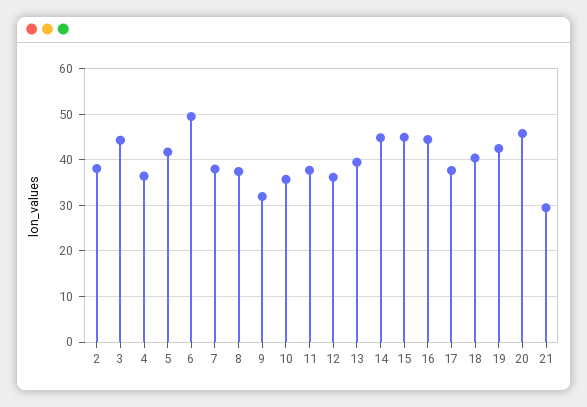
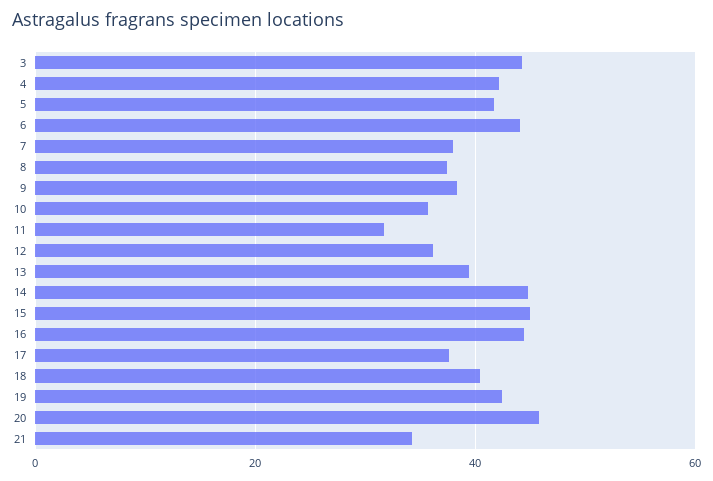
2: 38 -> none
4: 36 -> 42
6: 50 -> 44
9: 32 -> 38
11: 38 -> 32
21: 30 -> 34

